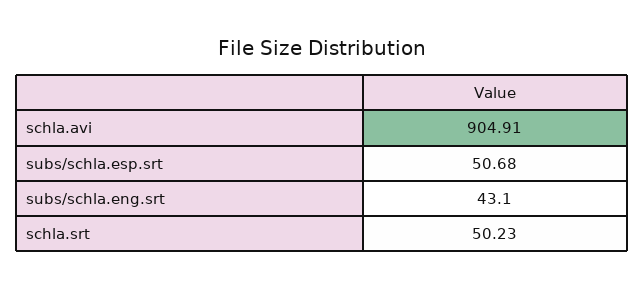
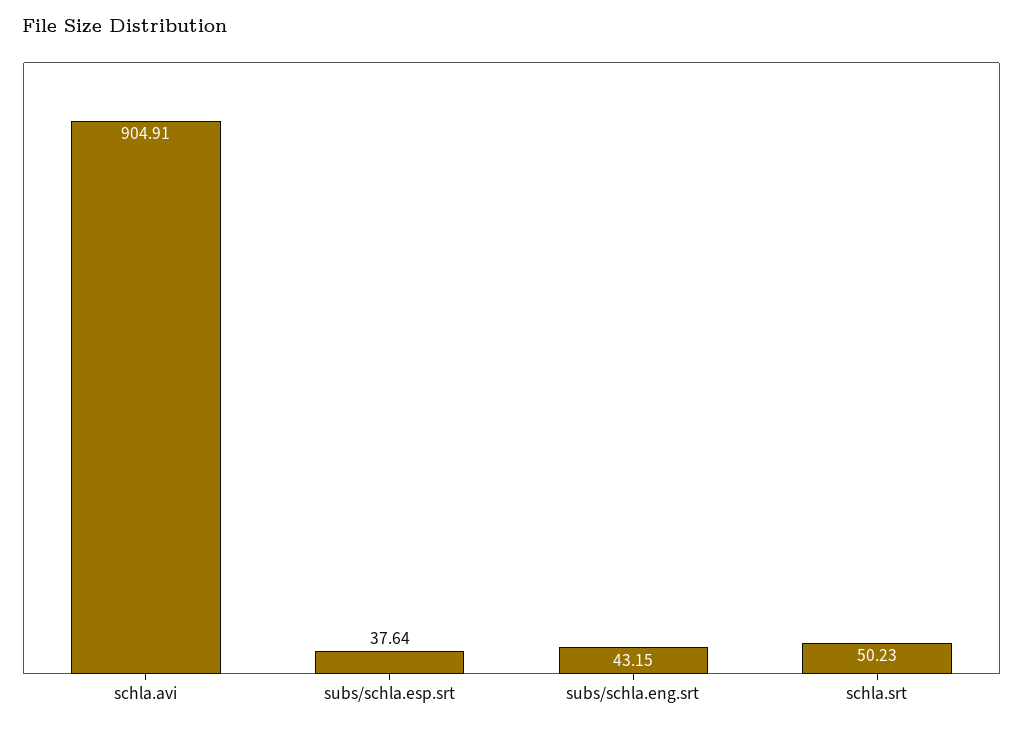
subs/schla.esp.srt: 50.68 -> 37.64
subs/schla.eng.srt: 43.1 -> 43.15

